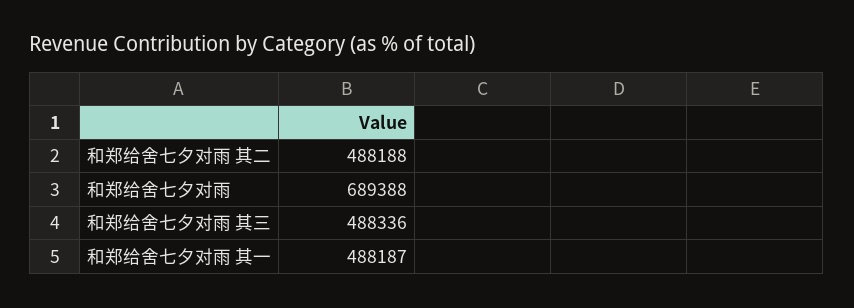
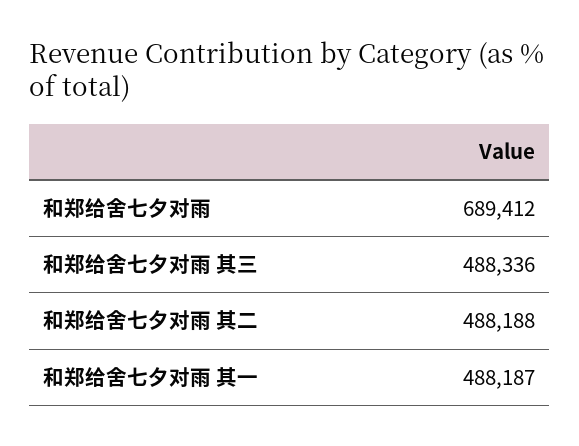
和郑给舍七夕对雨: 689388 -> 689412

